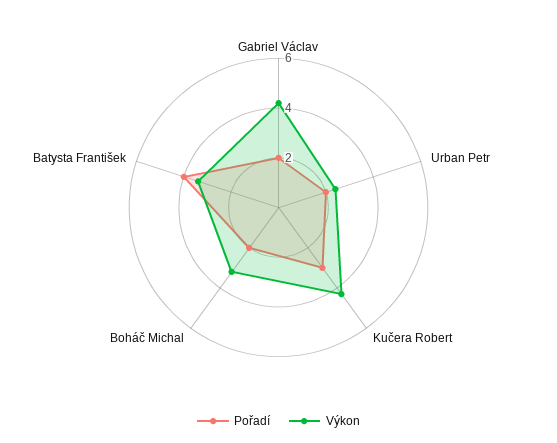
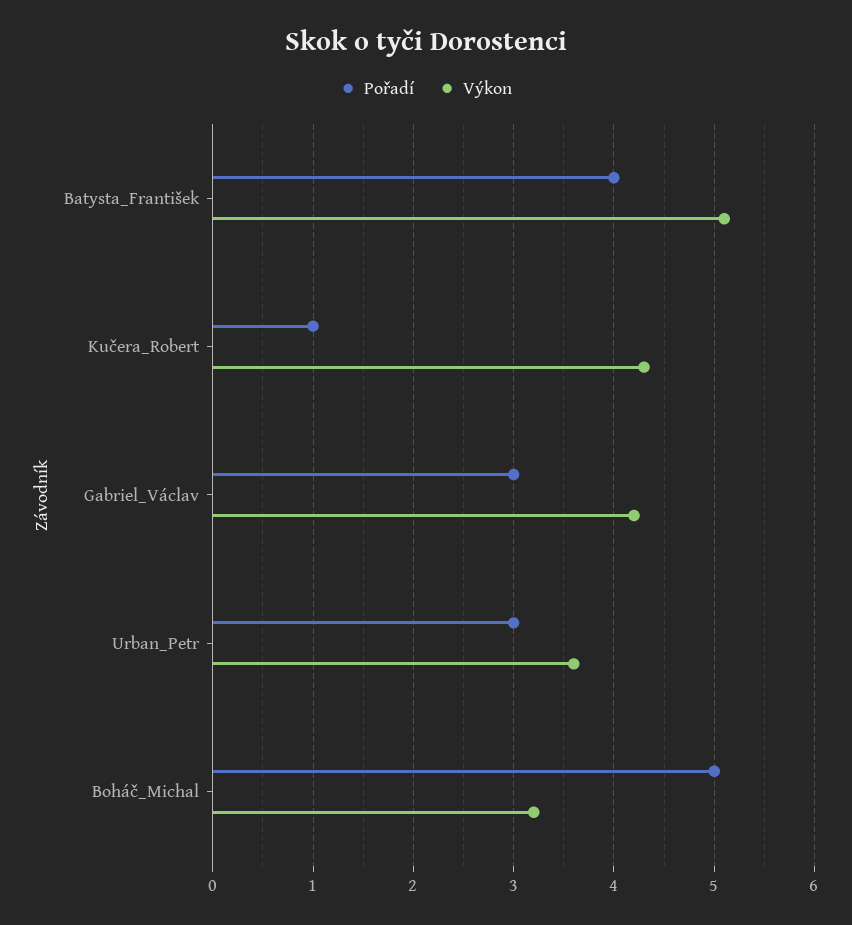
Pořadí, Gabriel Václav: 2 -> 3
Pořadí, Urban Petr: 2 -> 3
Výkon, Urban Petr: 2.5 -> 3.6
Pořadí, Kučera Robert: 3 -> 1
Pořadí, Boháč Michal: 2 -> 5
Výkon, Batysta František: 3.5 -> 5.1

